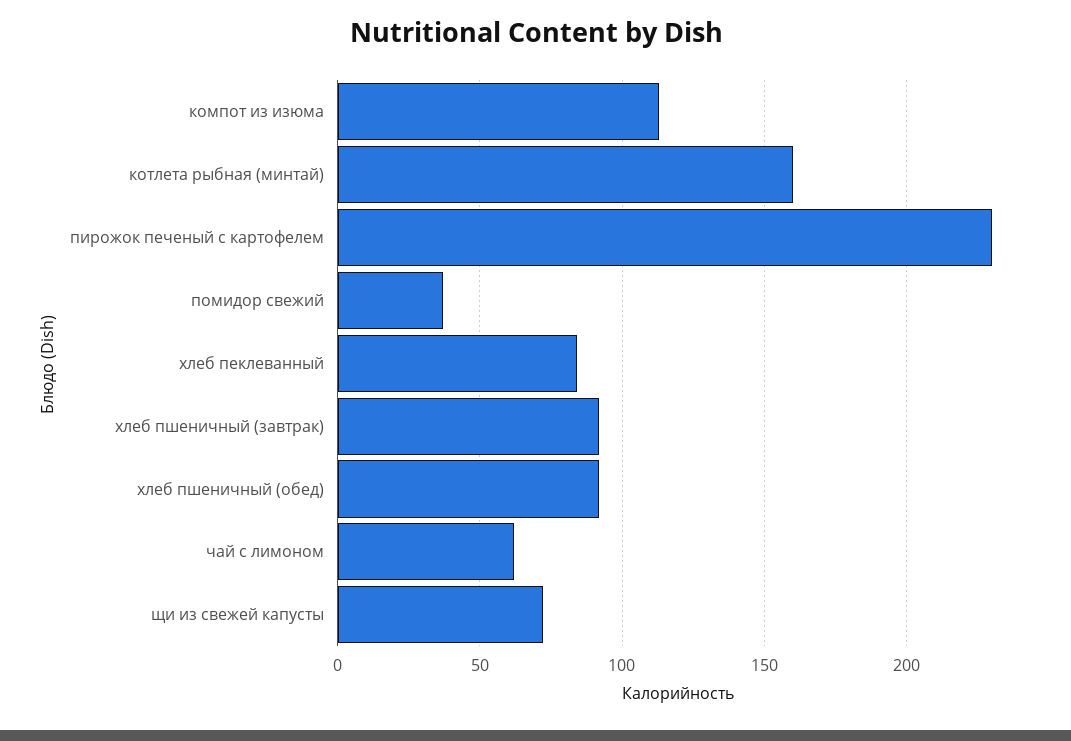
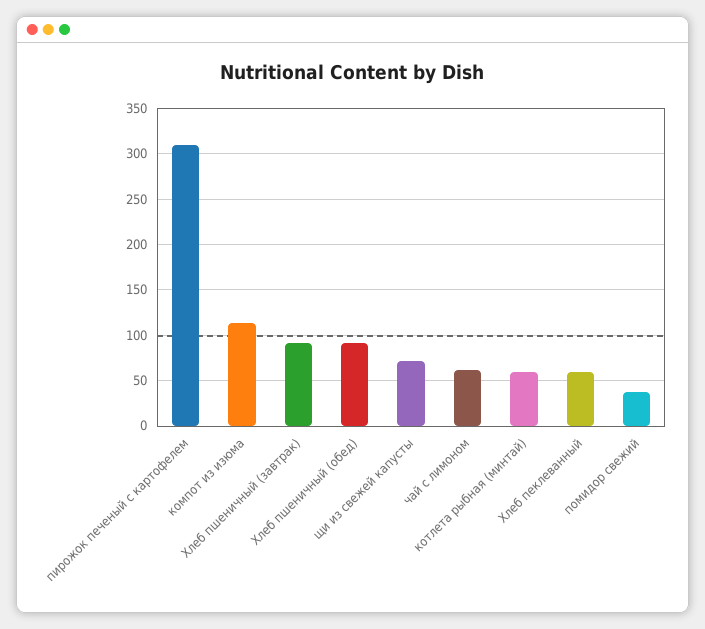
котлета рыбная (минтай): 160 -> 60
пирожок печеный с картофелем: 230 -> 310
хлеб пеклеванный: 85 -> 60

